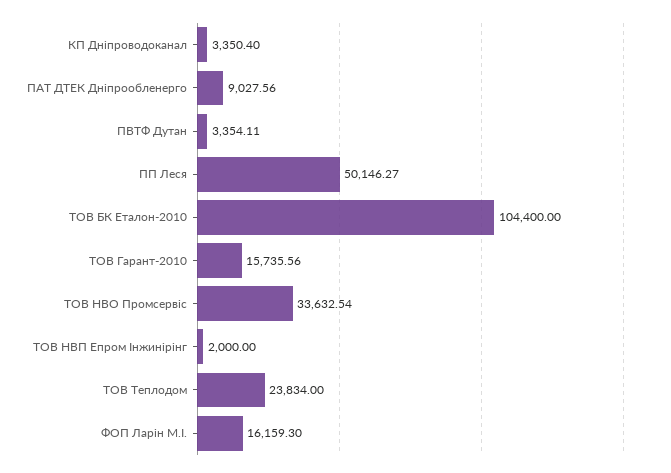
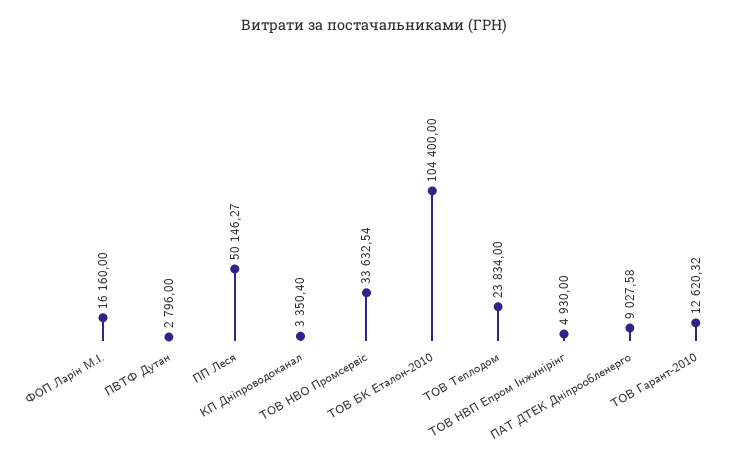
ПАТ ДТЕК Дніпрообленерго: 9027.56 -> 9027.58
ПВТФ Дутан: 3354.11 -> 2796
ТОВ Гарант-2010: 15735.56 -> 12620.32
ТОВ НВП Епром Інжинірінг: 2000 -> 4930
ФОП Ларін М.І.: 16159.3 -> 16160

